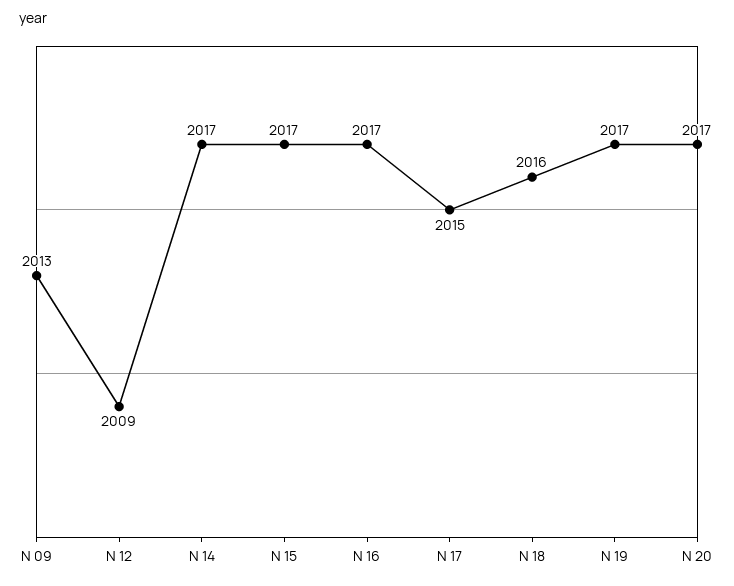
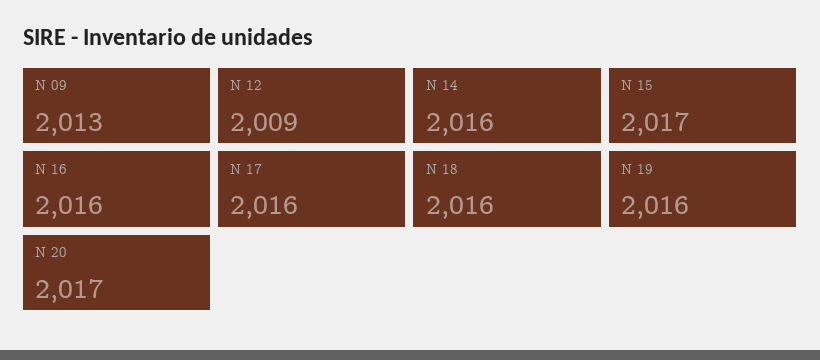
N 14: 2017 -> 2016
N 16: 2017 -> 2016
N 17: 2015 -> 2016
N 19: 2017 -> 2016

